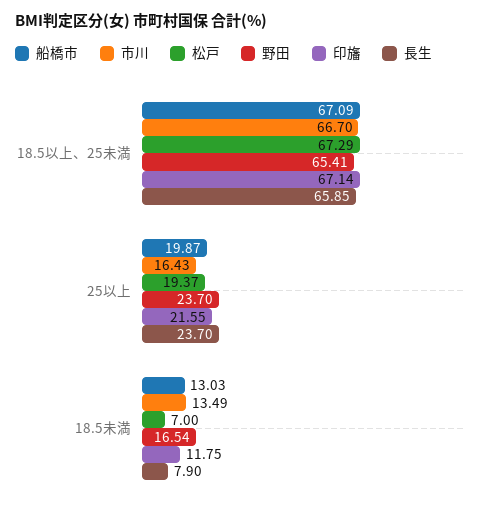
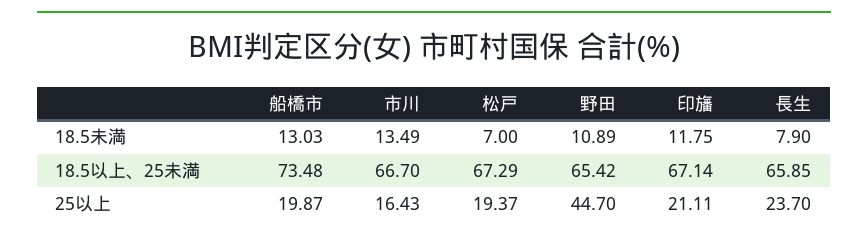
船橋市, 18.5以上、25未満: 67.09 -> 73.48
野田, 18.5以上、25未満: 65.41 -> 65.42
野田, 25以上: 23.7 -> 44.7
印旛, 25以上: 21.55 -> 21.11
野田, 18.5未満: 16.54 -> 10.89

